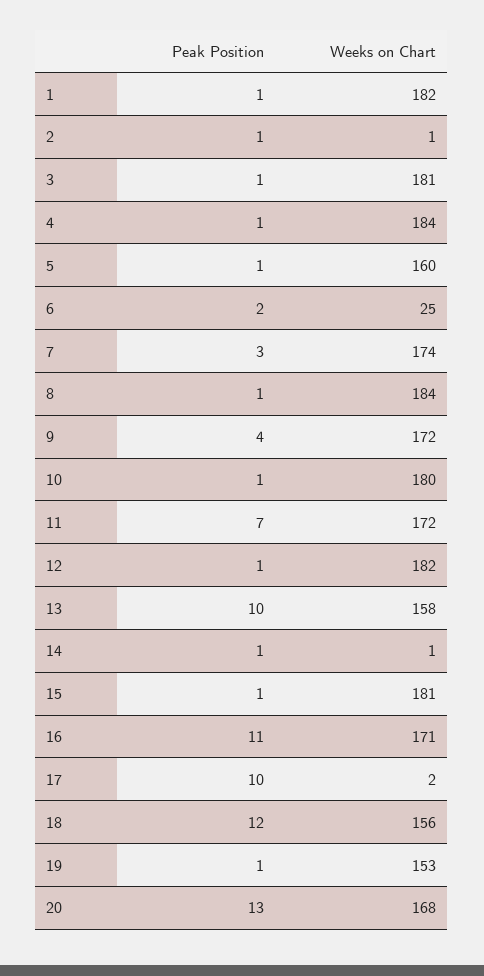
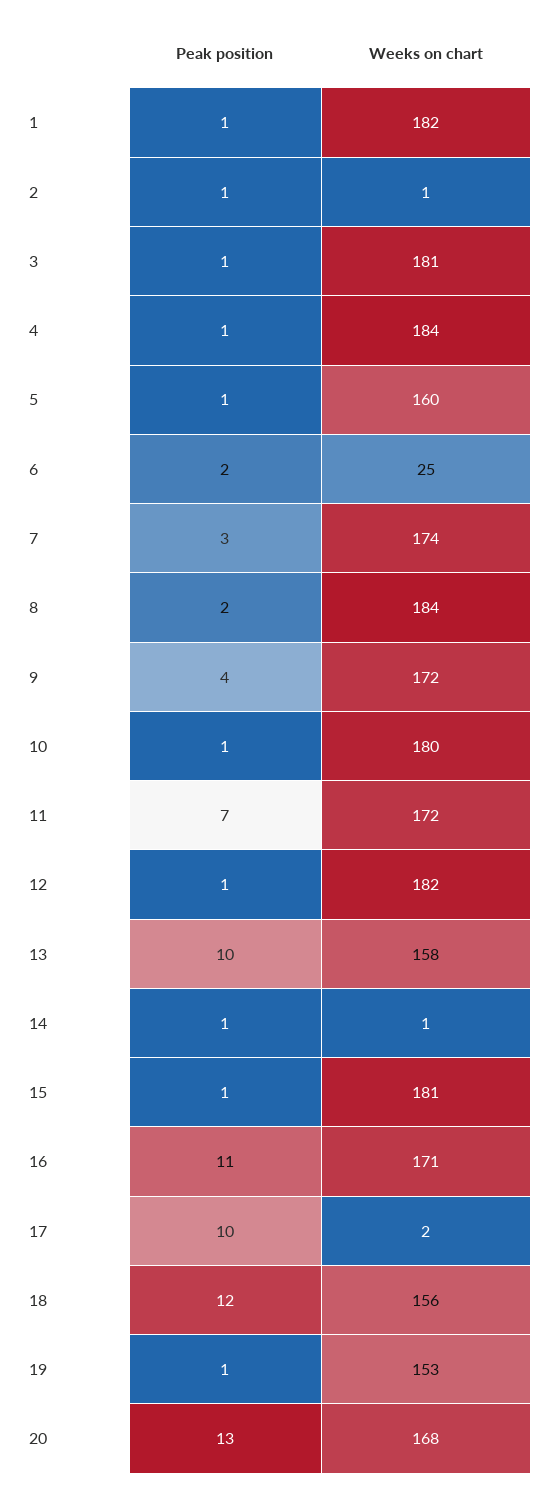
Peak Position, 8: 1 -> 2

